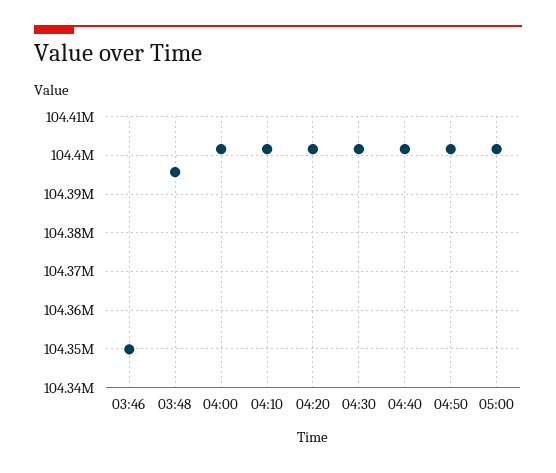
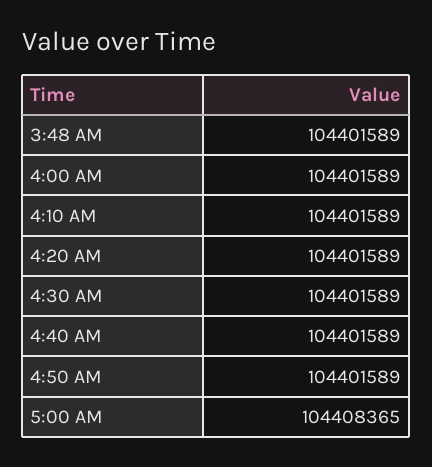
03:46: 104350000 -> none
03:48: 104396000 -> 104401589
05:00: 104402000 -> 104408365

